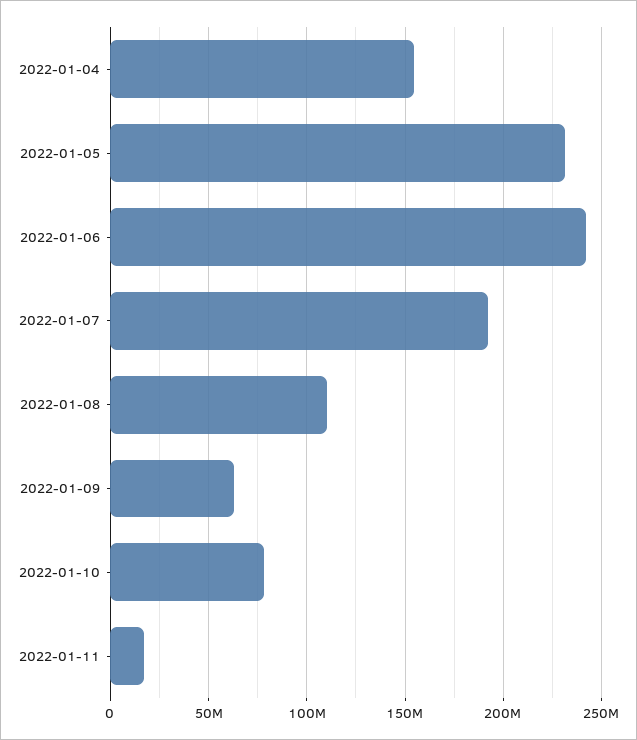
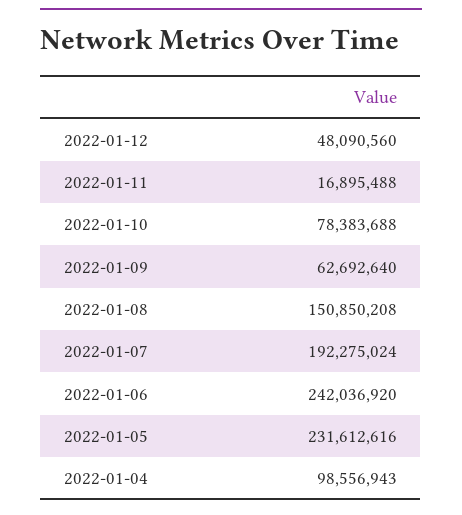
2022-01-04: 155000000 -> 98556943
2022-01-08: 110000000 -> 150850208
2022-01-12: none -> 48090560

